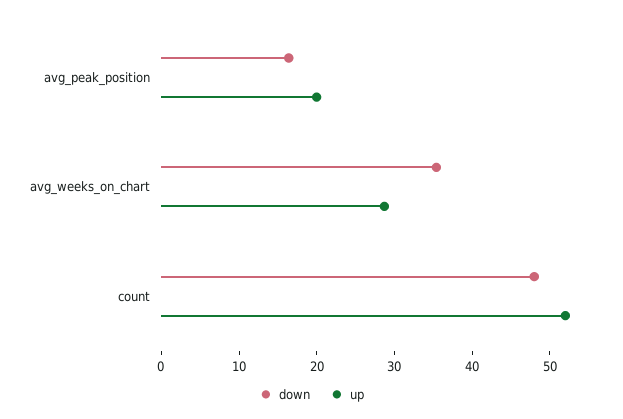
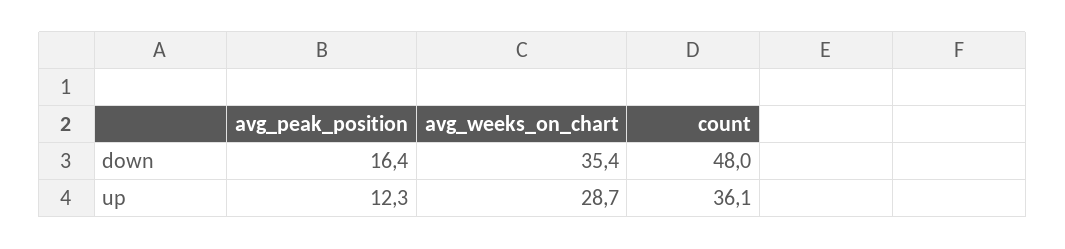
up, avg_peak_position: 20 -> 12.3
up, count: 52 -> 36.1

